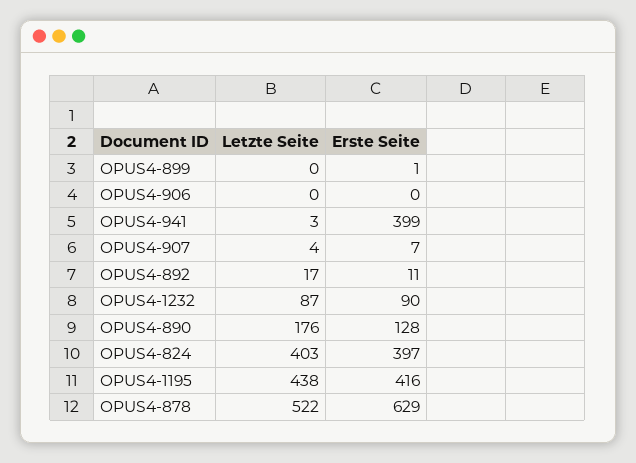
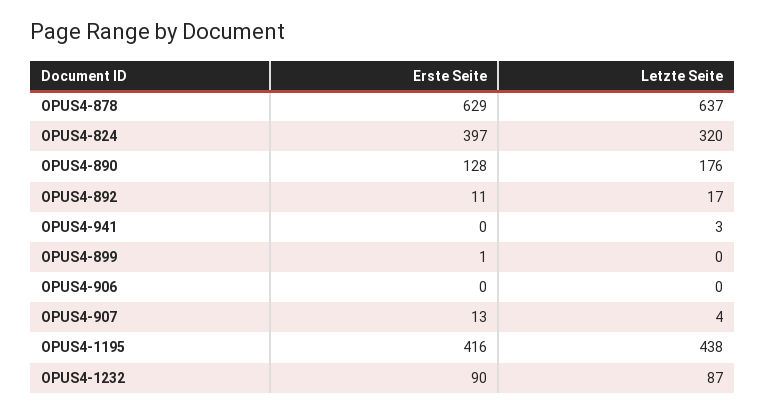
Erste Seite, OPUS4-941: 399 -> 0
Erste Seite, OPUS4-907: 7 -> 13
Letzte Seite, OPUS4-824: 403 -> 320
Letzte Seite, OPUS4-878: 522 -> 637

